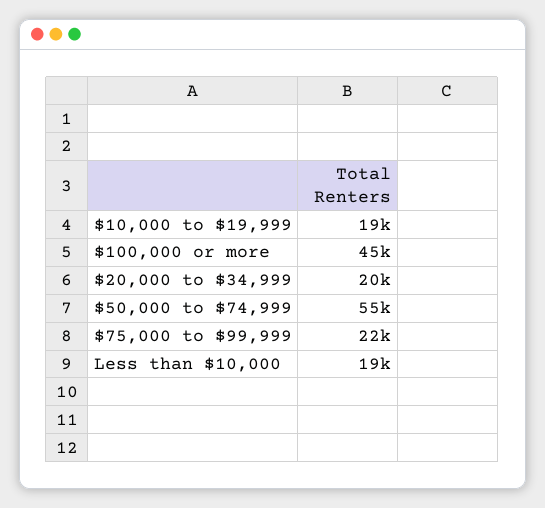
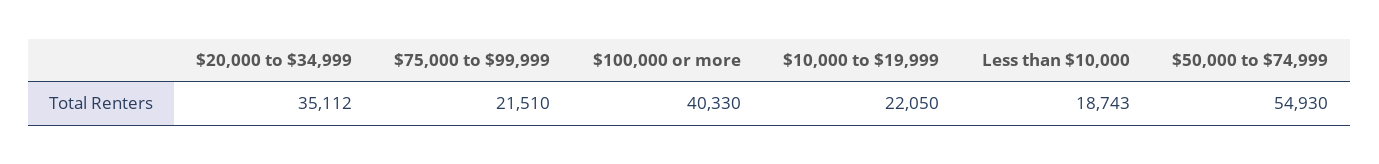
$10,000 to $19,999: 19000 -> 22050
$100,000 or more: 45000 -> 40330
$20,000 to $34,999: 20000 -> 35112

